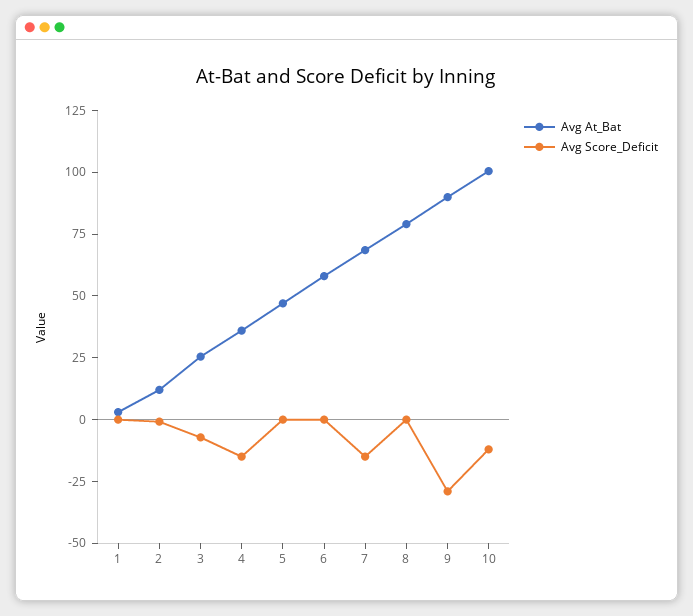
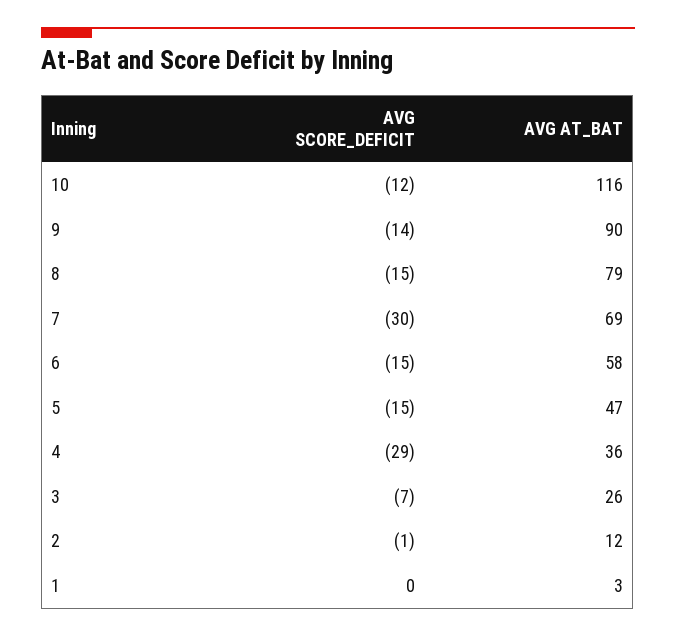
Avg Score_Deficit, 4: -15 -> -29
Avg Score_Deficit, 5: 0 -> -15
Avg Score_Deficit, 6: 0 -> -15
Avg Score_Deficit, 7: -15 -> -30
Avg Score_Deficit, 8: 0 -> -15
Avg Score_Deficit, 9: -30 -> -14
Avg At_Bat, 10: 100 -> 116

